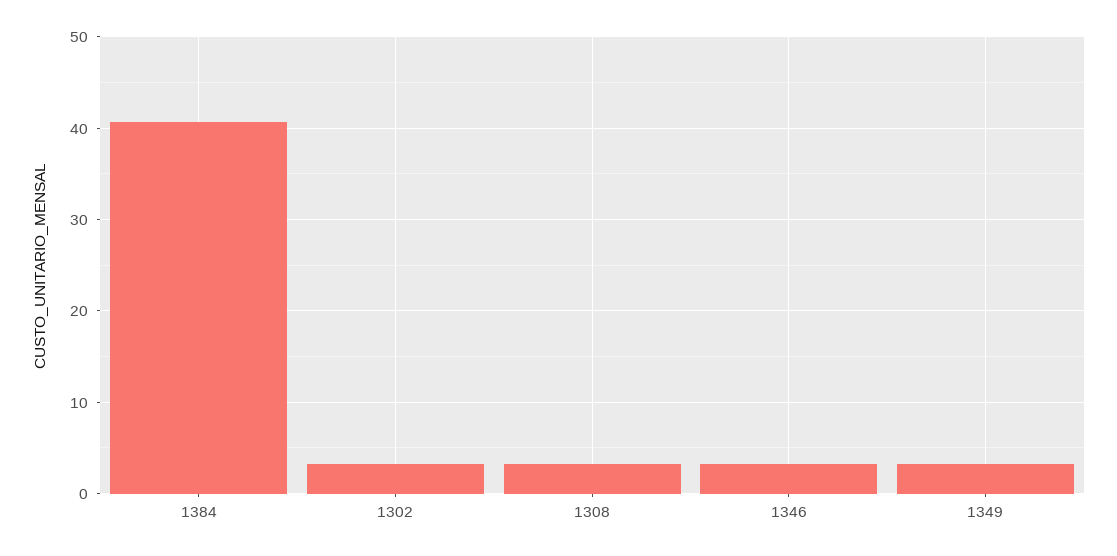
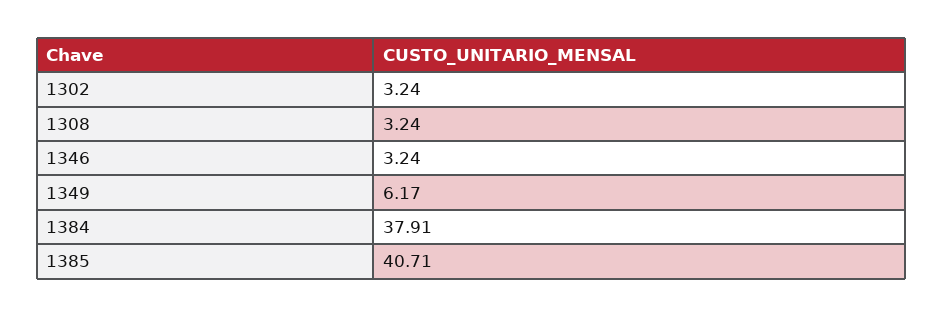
1384: 41 -> 37.91
1349: 3 -> 6.17
1385: none -> 40.71

